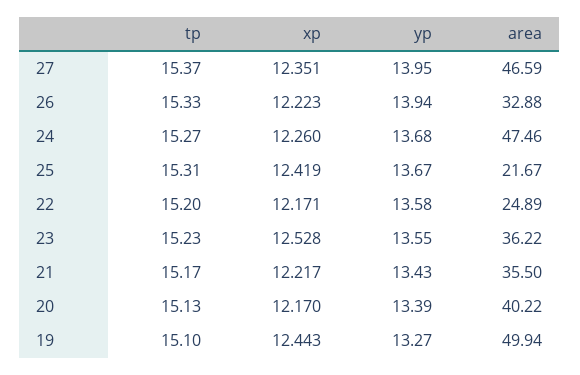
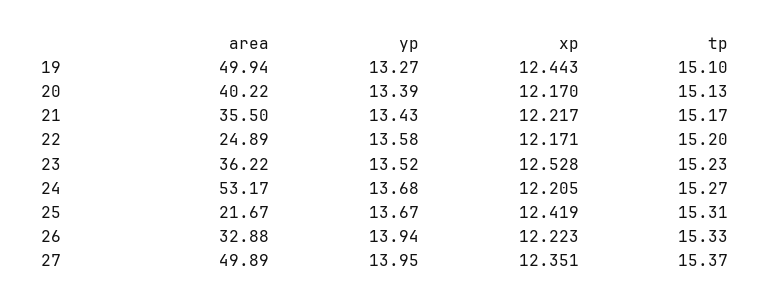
area, 27: 46.59 -> 49.89
xp, 24: 12.26 -> 12.205
area, 24: 47.46 -> 53.17
yp, 23: 13.55 -> 13.52

